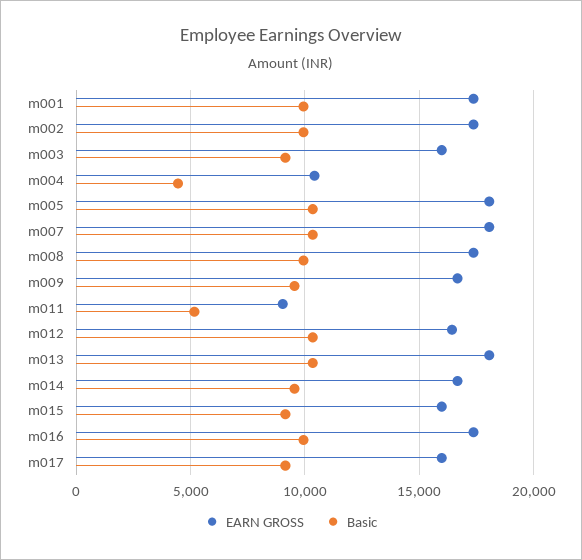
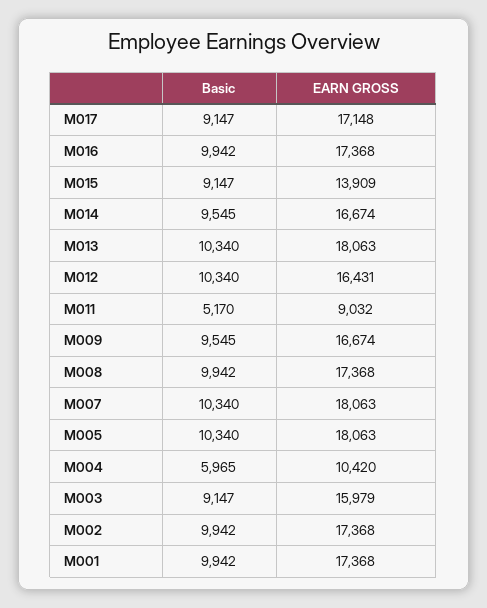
Basic, m004: 4500 -> 5965
EARN GROSS, m015: 16000 -> 13909
EARN GROSS, m017: 16000 -> 17148

